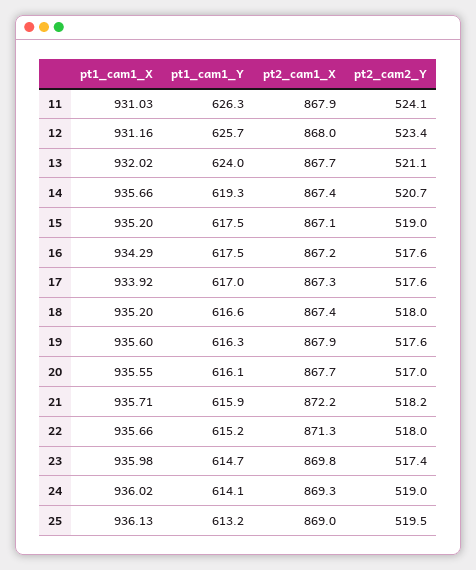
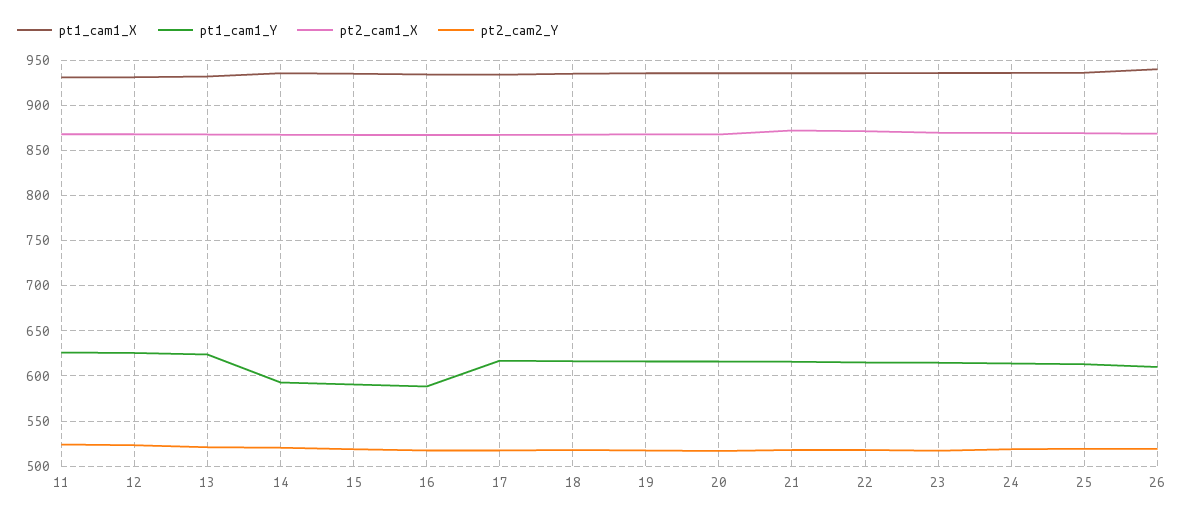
pt1_cam1_Y, 14: 619.3 -> 590
pt1_cam1_Y, 15: 617.5 -> 590
pt1_cam1_Y, 16: 617.5 -> 590
pt1_cam1_X, 26: none -> 940
pt1_cam1_Y, 26: none -> 610
pt2_cam1_X, 26: none -> 870
pt2_cam2_Y, 26: none -> 520

